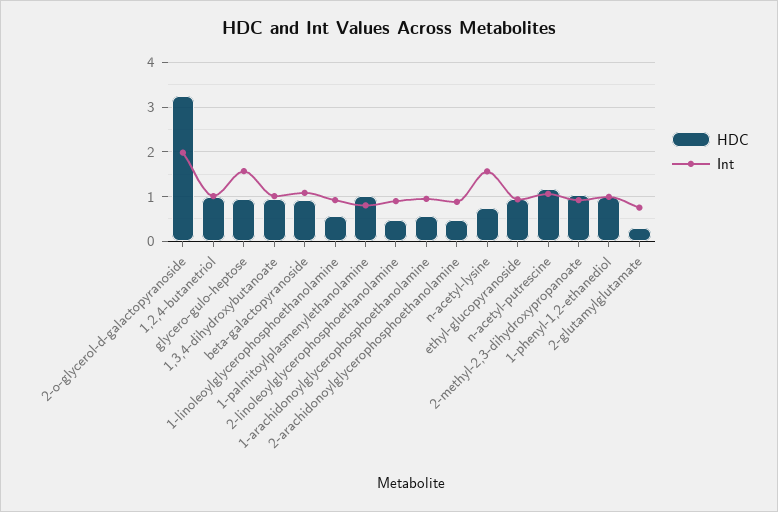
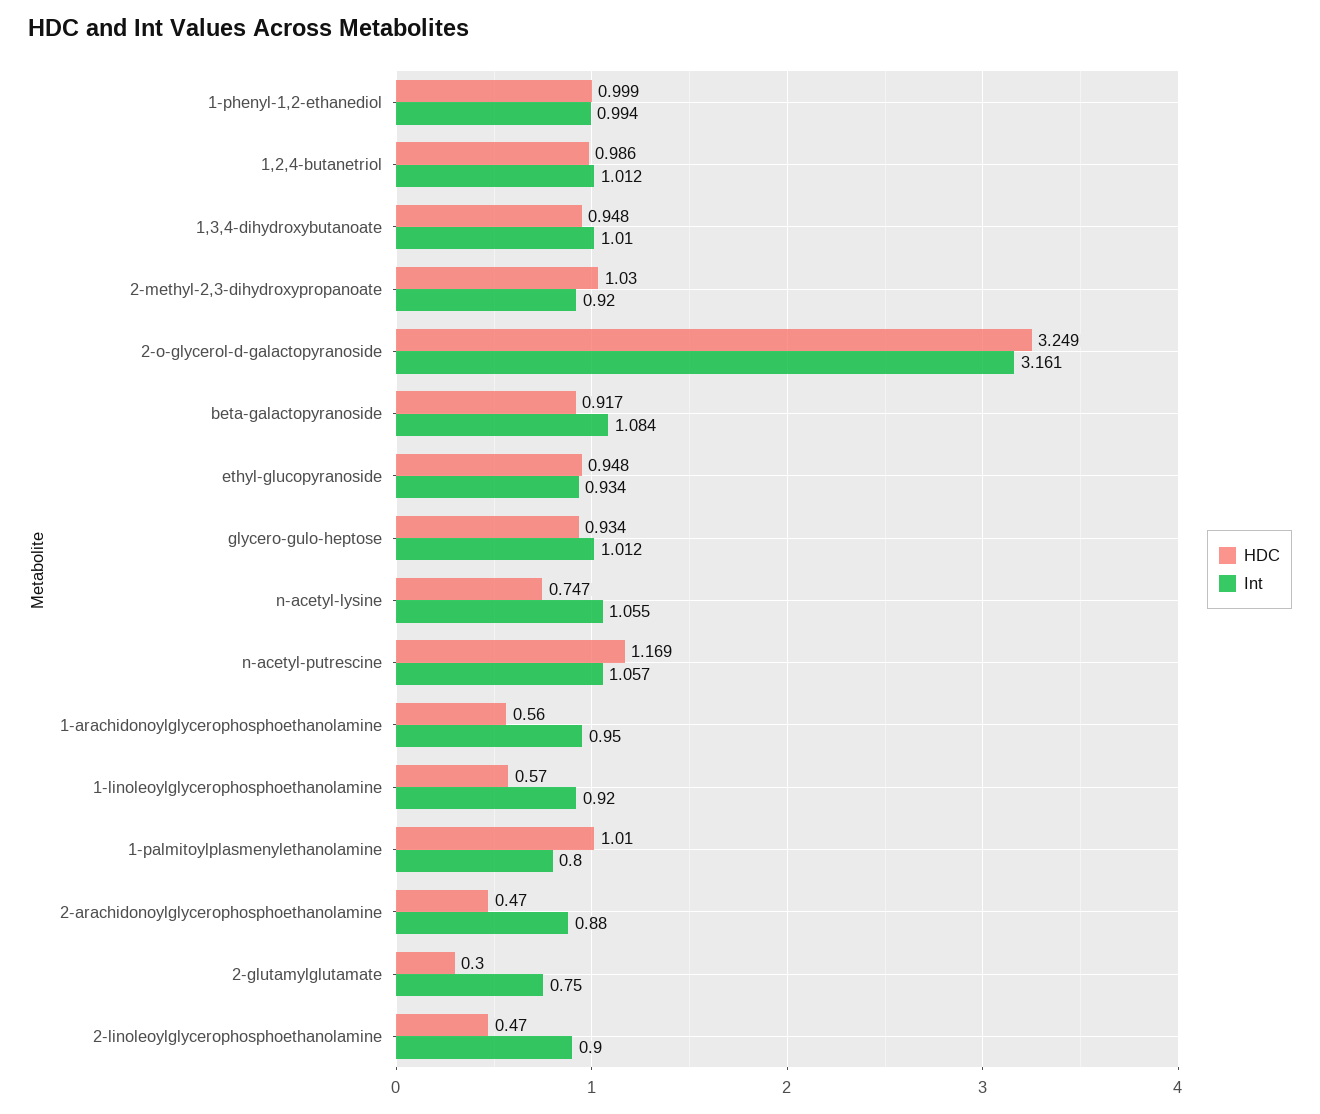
Int, 2-o-glycerol-d-galactopyranoside: 2 -> 3.161
Int, glycero-gulo-heptose: 1.6 -> 1.012
Int, n-acetyl-lysine: 1.6 -> 1.055

